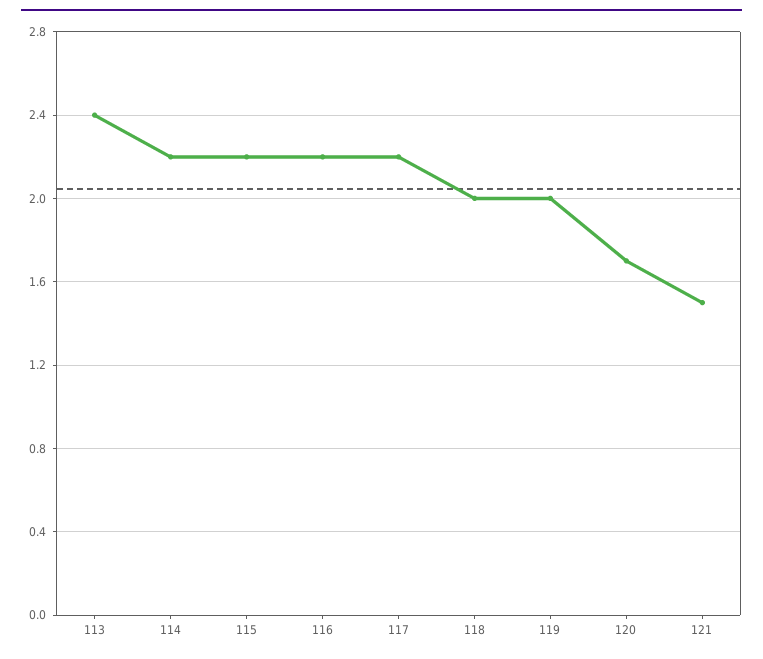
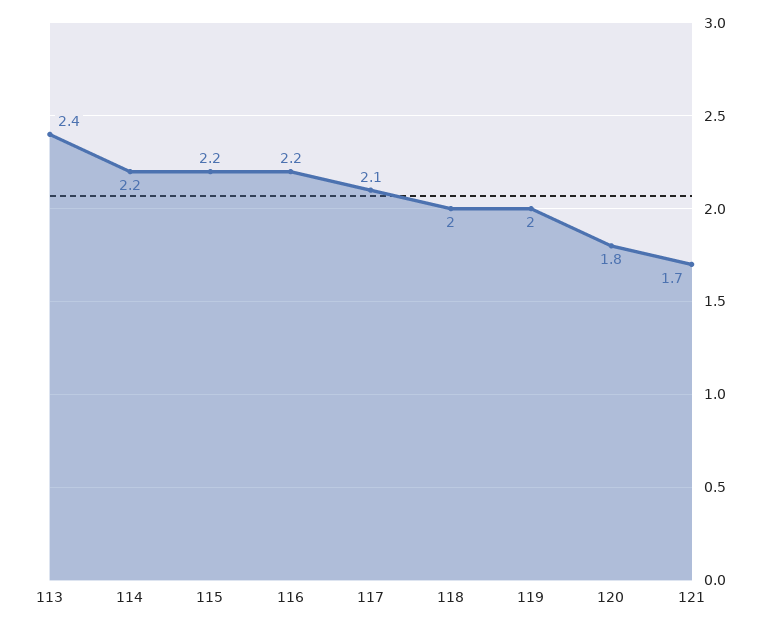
117: 2.2 -> 2.1
120: 1.7 -> 1.8
121: 1.5 -> 1.7

